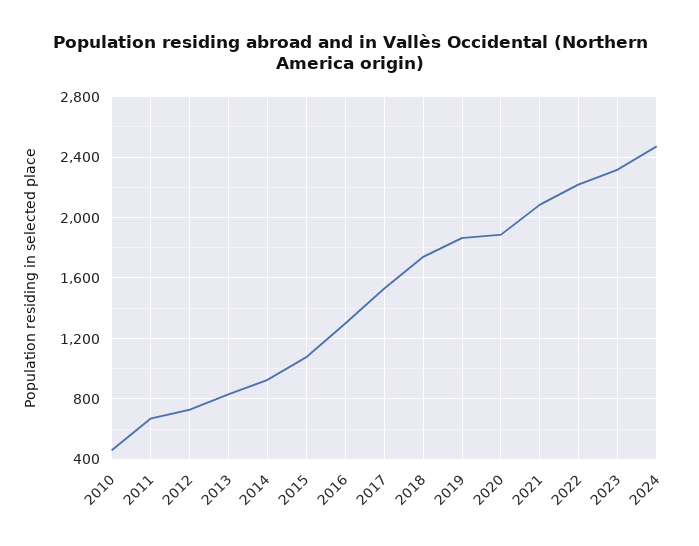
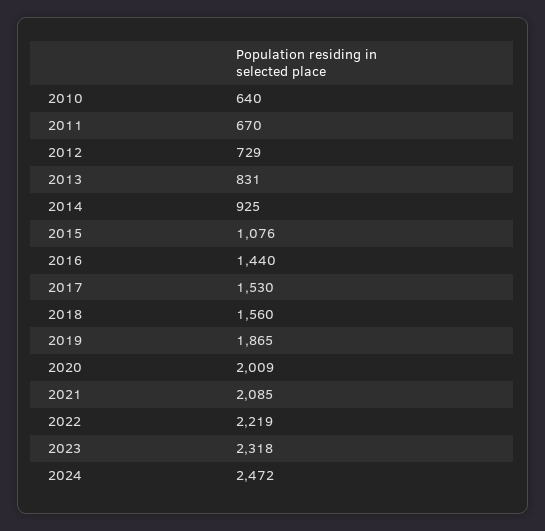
2010: 450 -> 640
2016: 1300 -> 1440
2018: 1750 -> 1560
2020: 1900 -> 2009

